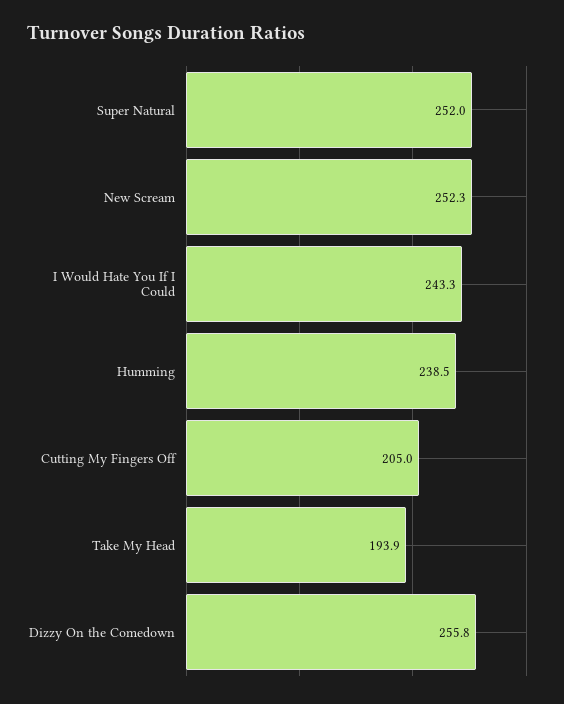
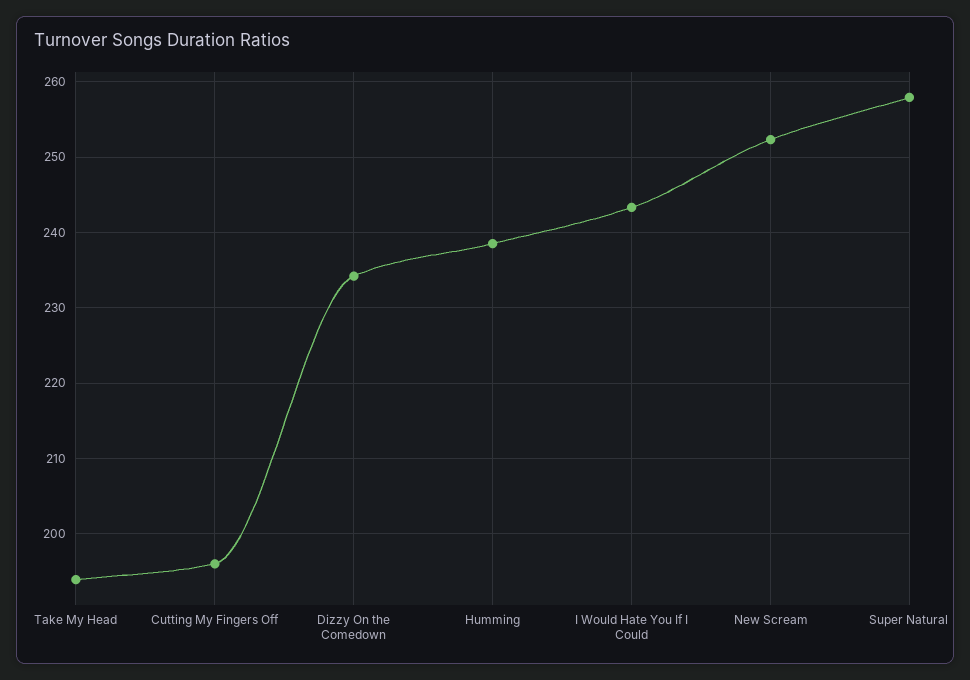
Super Natural: 252 -> 258
Cutting My Fingers Off: 205 -> 196
Dizzy On the Comedown: 255.8 -> 234

